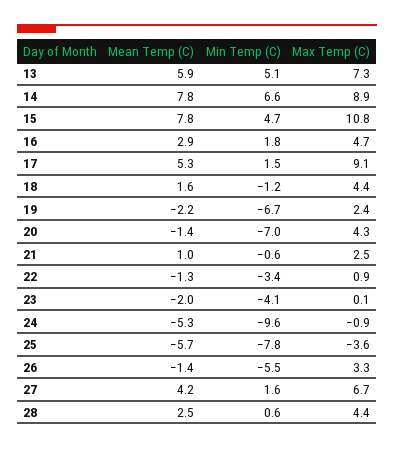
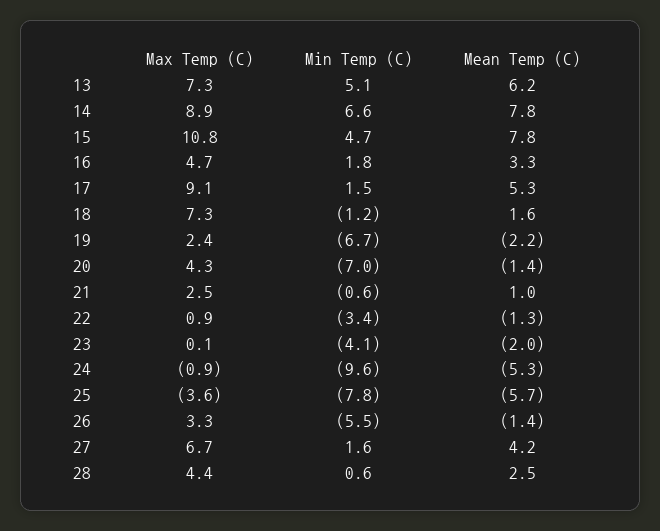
Mean Temp (C), 13: 5.9 -> 6.2
Mean Temp (C), 16: 2.9 -> 3.3
Max Temp (C), 18: 4.4 -> 7.3

